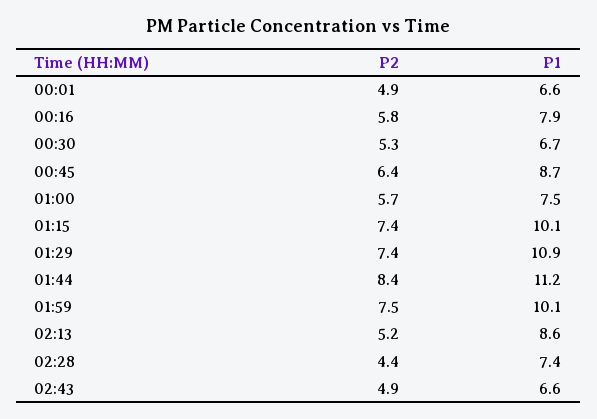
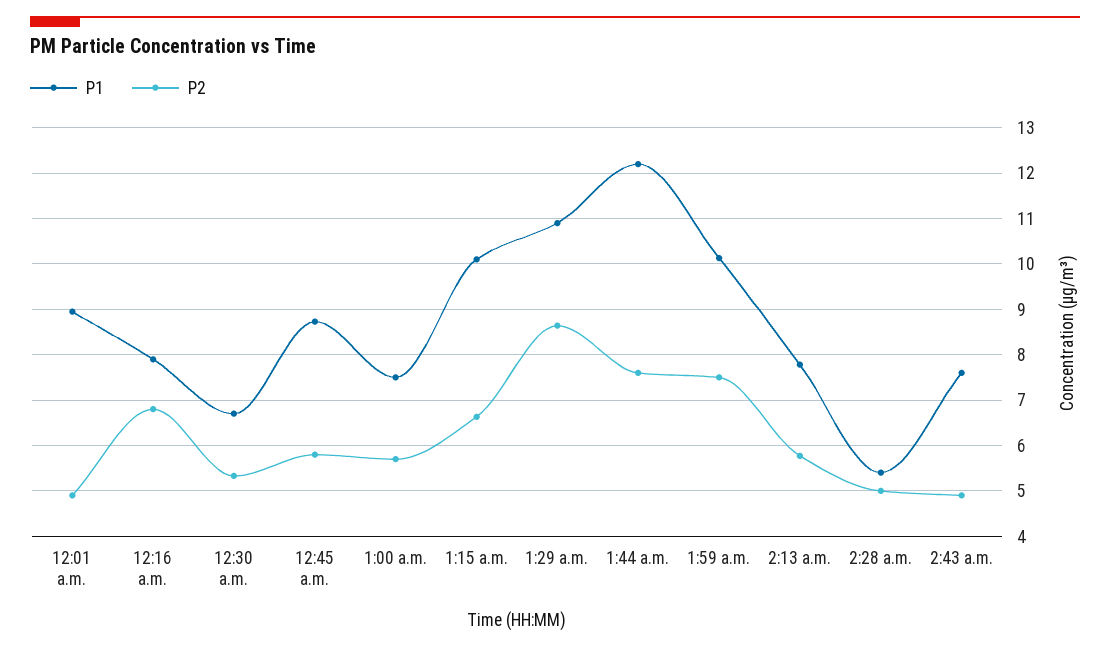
P1, 00:01: 6.6 -> 9
P2, 00:16: 5.8 -> 6.8
P2, 00:45: 6.4 -> 5.8
P2, 01:15: 7.4 -> 6.6
P2, 01:29: 7.4 -> 8.6
P2, 01:44: 8.4 -> 7.6
P1, 01:44: 11.2 -> 12.2
P2, 02:13: 5.2 -> 5.8
P1, 02:13: 8.6 -> 7.8
P2, 02:28: 4.4 -> 5
P1, 02:28: 7.4 -> 5.4
P1, 02:43: 6.6 -> 7.6

